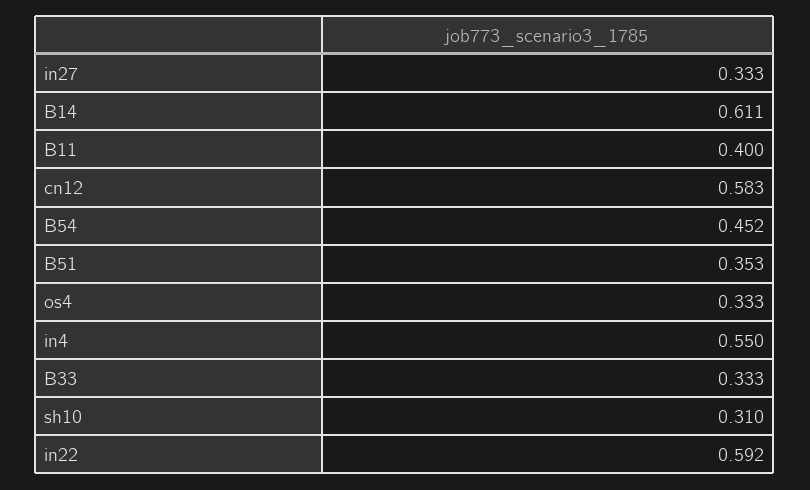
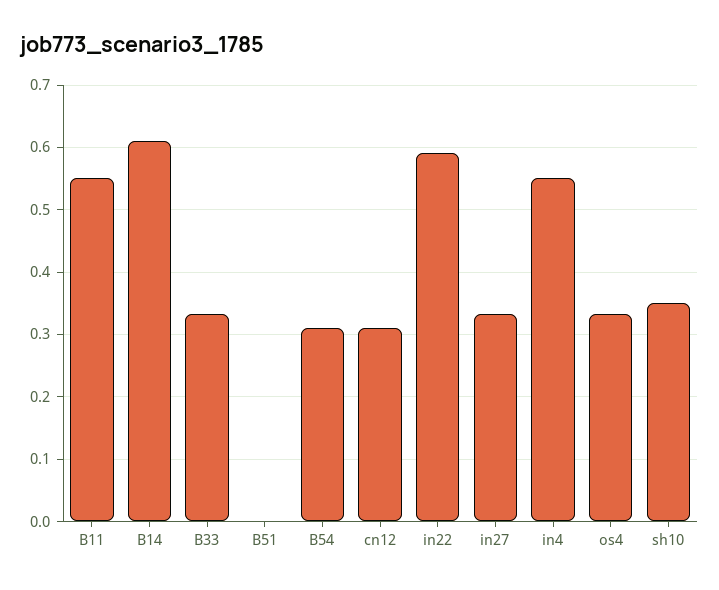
B11: 0.4 -> 0.55
cn12: 0.583 -> 0.31
B54: 0.452 -> 0.31
B51: 0.353 -> 0
sh10: 0.31 -> 0.35

